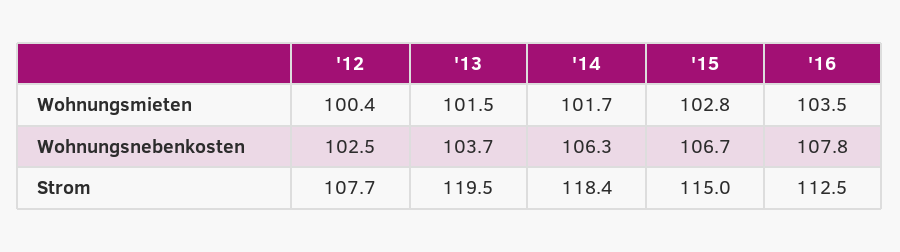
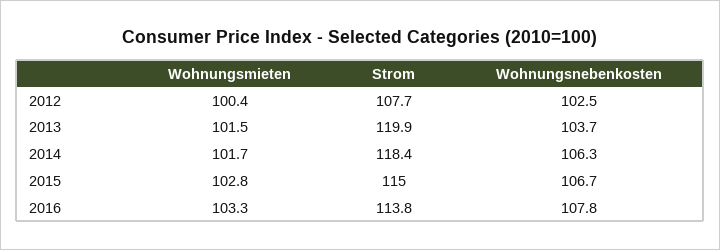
'16, Wohnungsmieten: 103.5 -> 103.3
'13, Strom: 119.5 -> 119.9
'16, Strom: 112.5 -> 113.8

